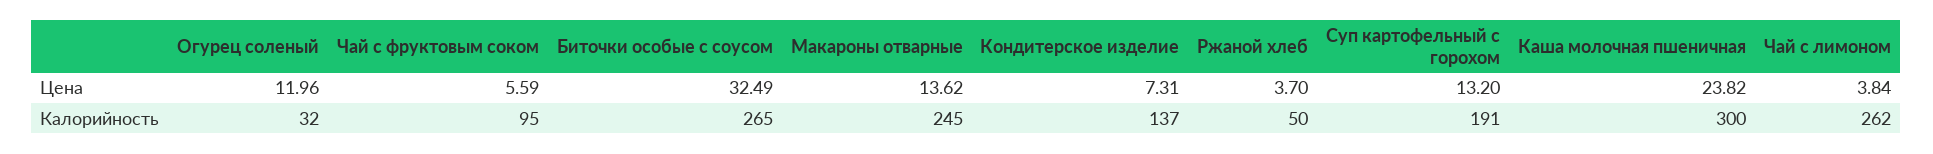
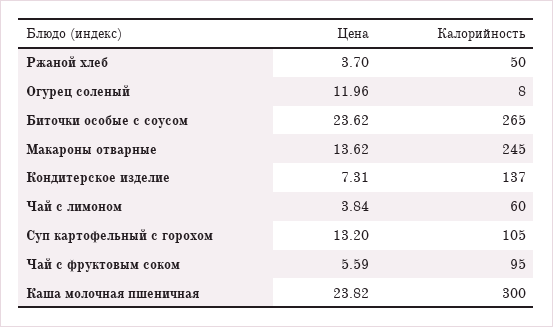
Биточки особые с соусом, Цена: 32.49 -> 23.62
Огурец соленый, Калорийность: 32 -> 8
Суп картофельный с горохом, Калорийность: 191 -> 105
Чай с лимоном, Калорийность: 262 -> 60

